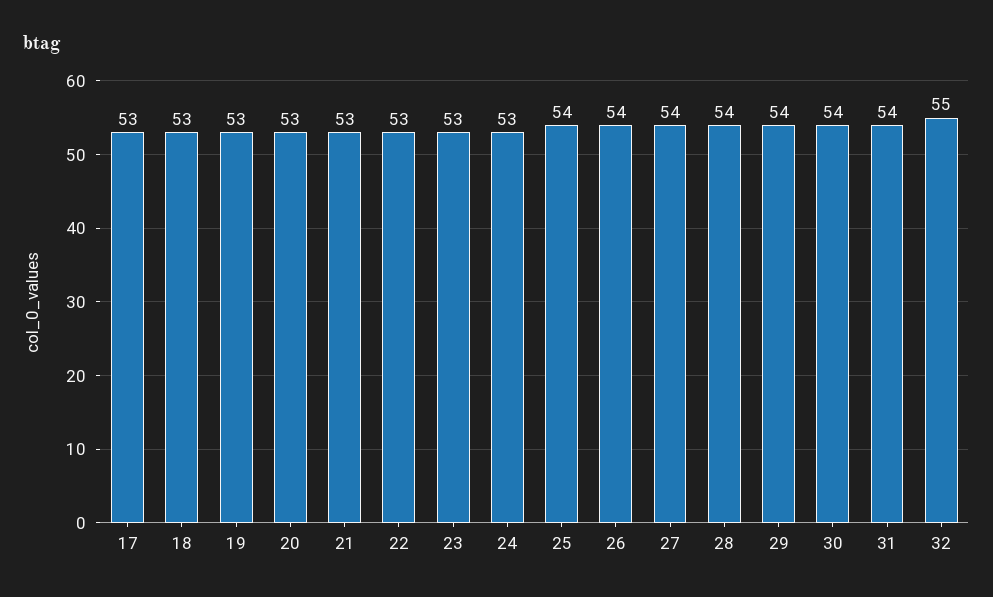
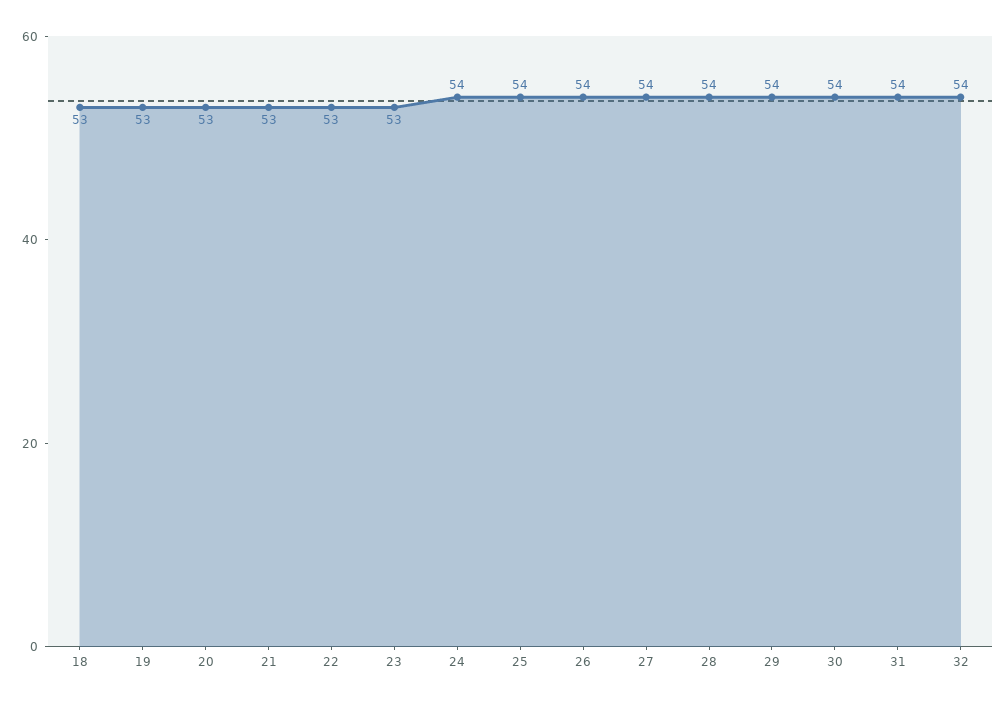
17: 53 -> none
24: 53 -> 54
32: 55 -> 54

